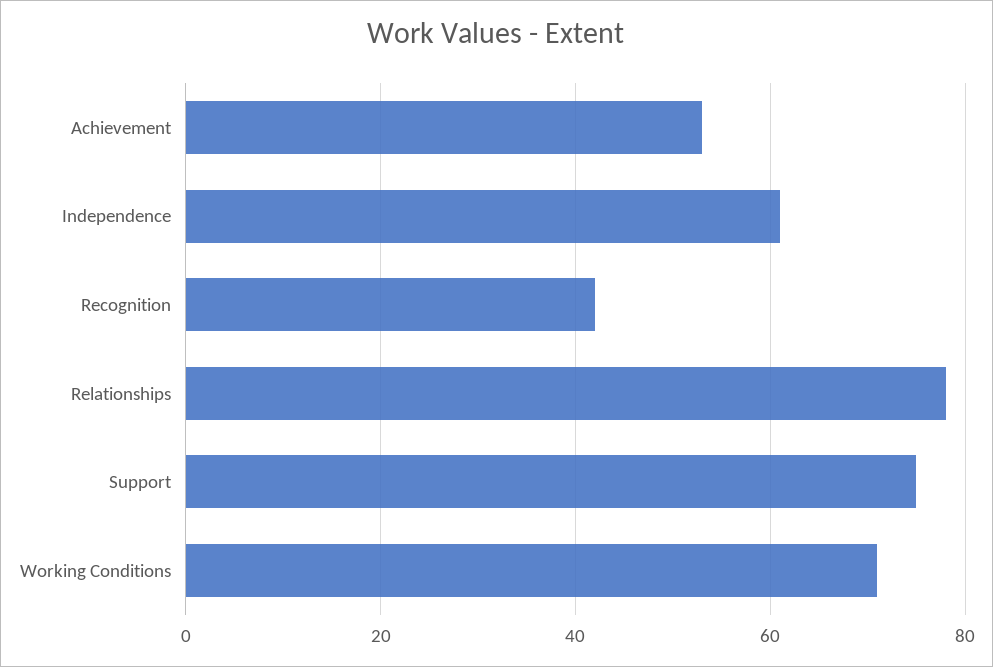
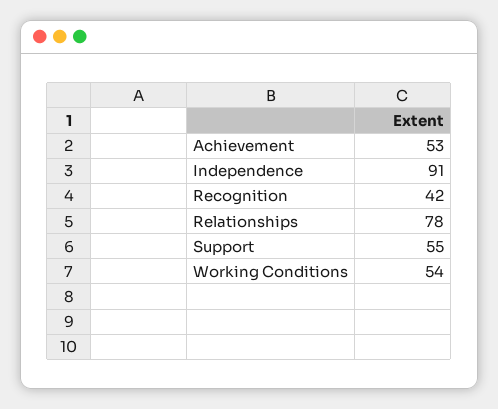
Independence: 60 -> 91
Support: 75 -> 55
Working Conditions: 70 -> 54

